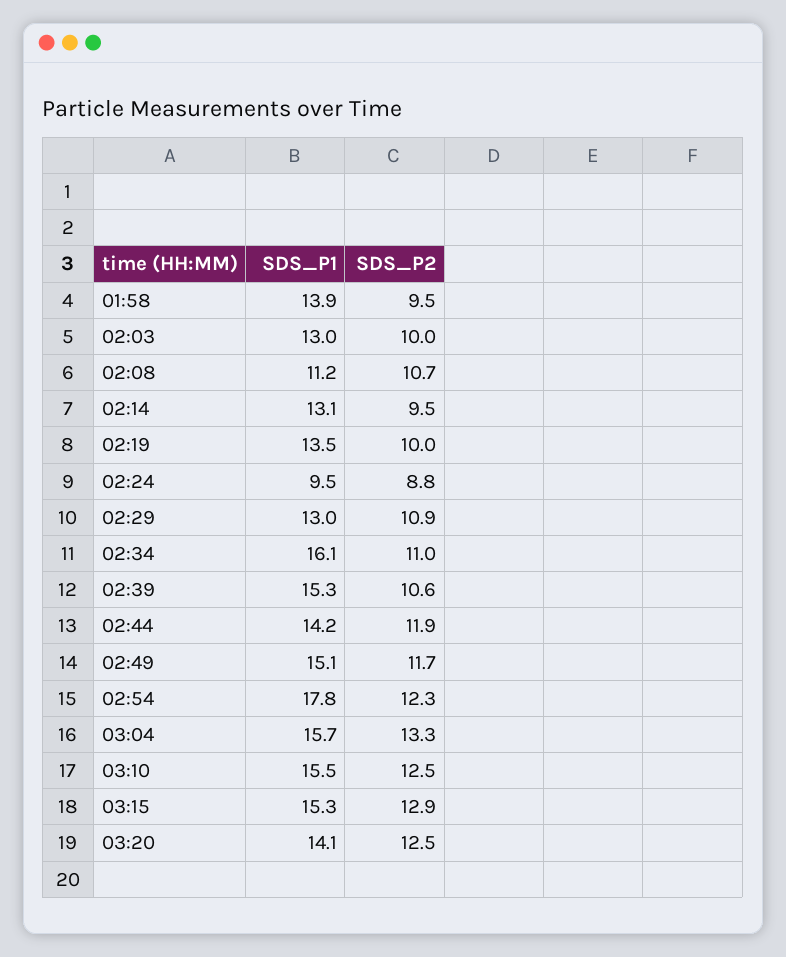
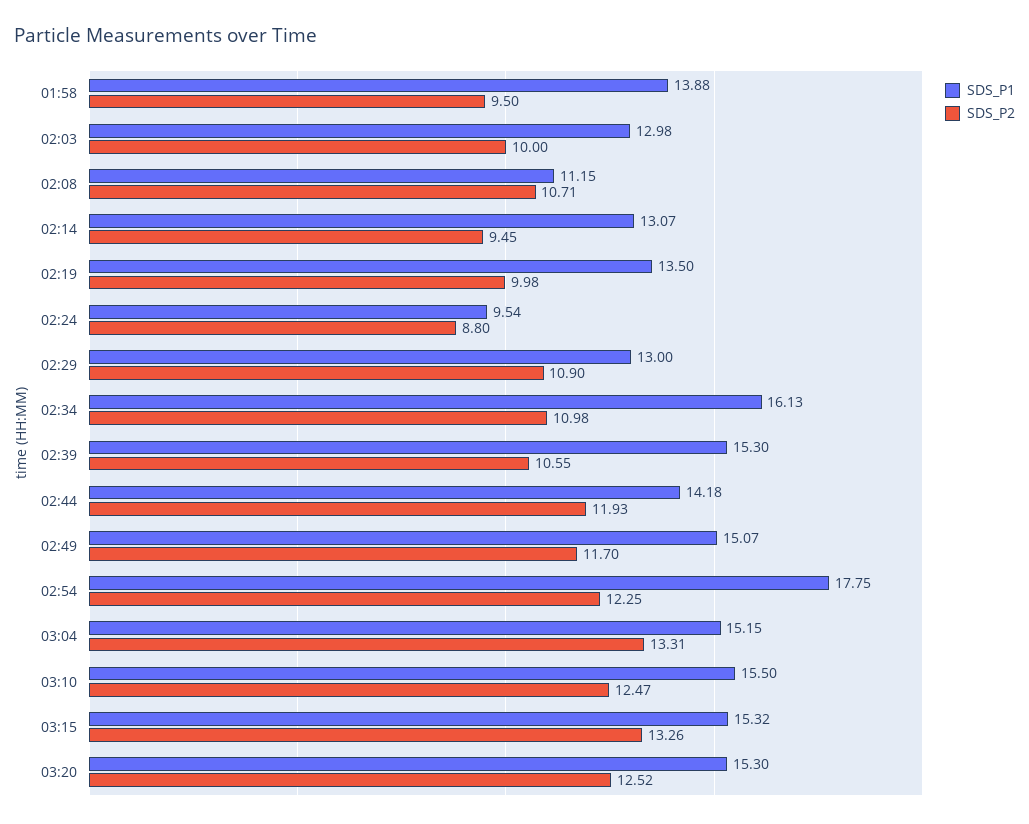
SDS_P1, 03:04: 15.7 -> 15.15
SDS_P2, 03:15: 12.9 -> 13.26
SDS_P1, 03:20: 14.1 -> 15.3

